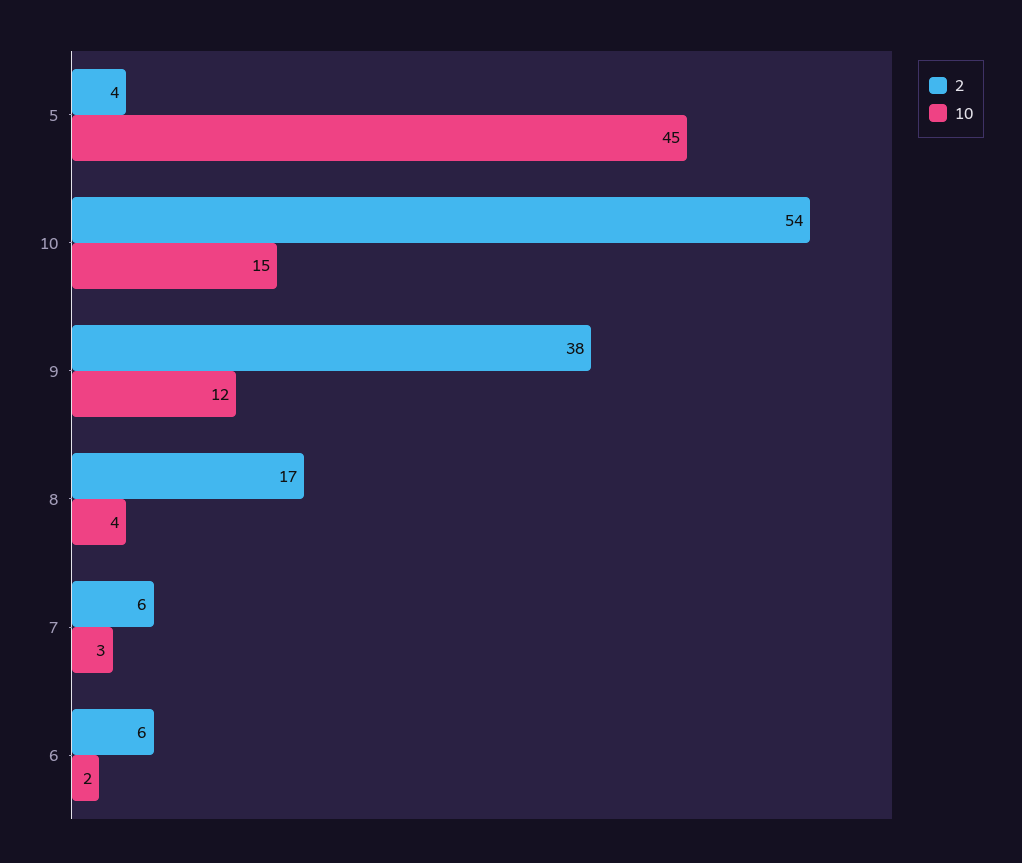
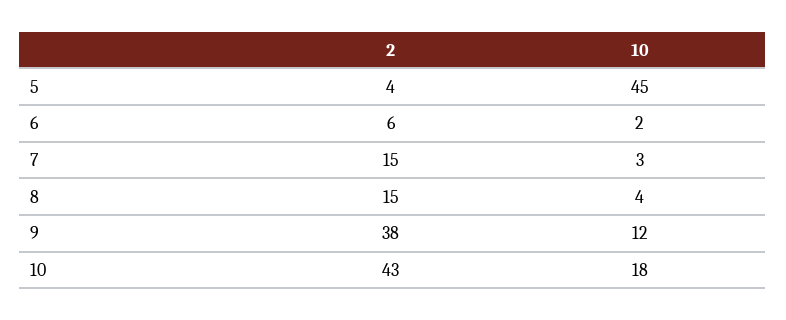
2, 10: 54 -> 43
10, 10: 15 -> 18
2, 8: 17 -> 15
2, 7: 6 -> 15

